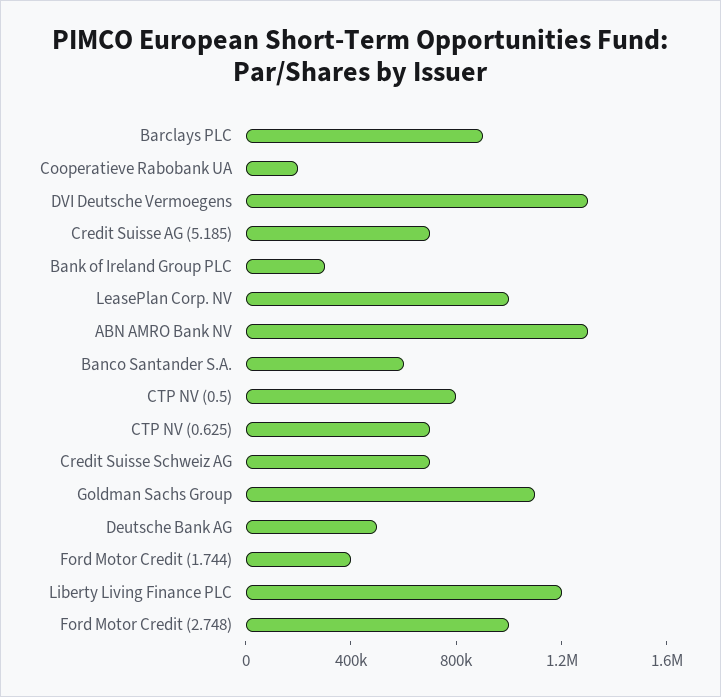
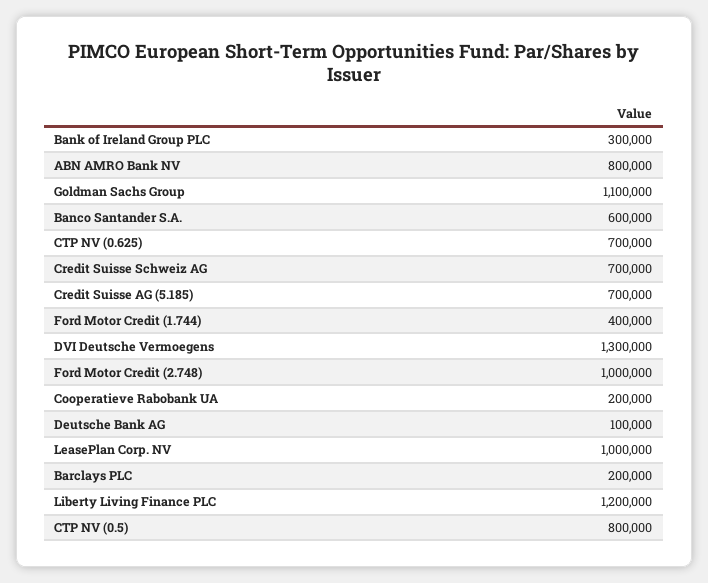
Barclays PLC: 900000 -> 200000
ABN AMRO Bank NV: 1300000 -> 800000
Deutsche Bank AG: 500000 -> 100000

